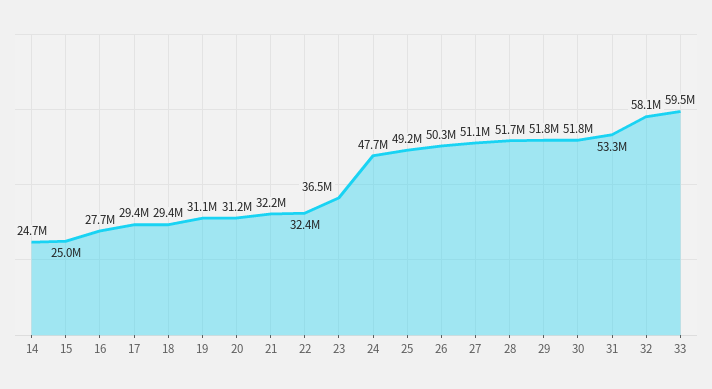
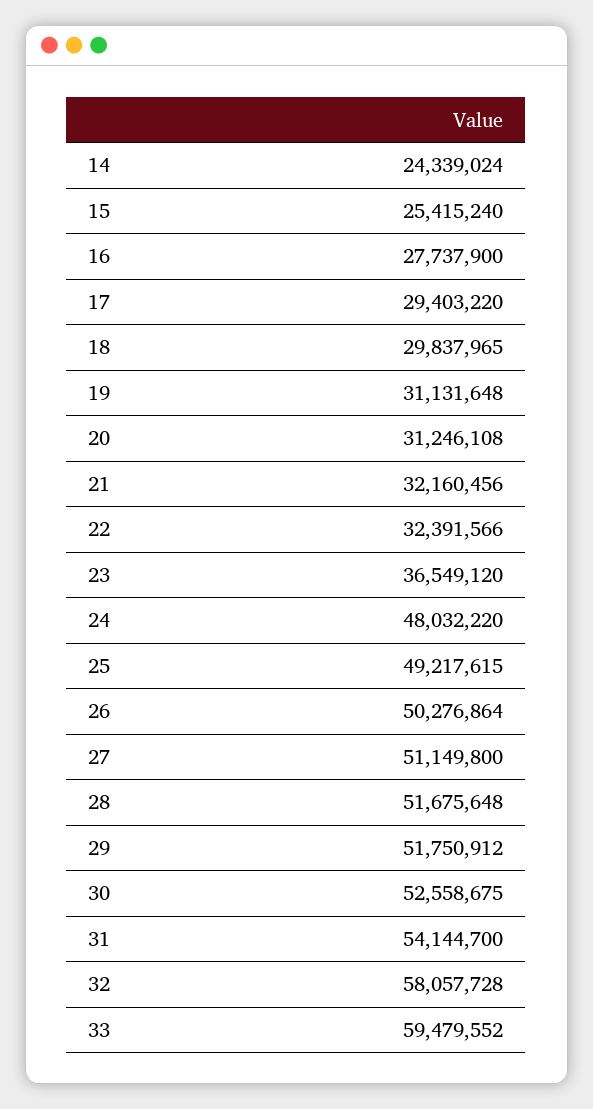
14: 24700000 -> 24339024
15: 25000000 -> 25415240
18: 29400000 -> 29837965
24: 47700000 -> 48032220
30: 51800000 -> 52558675
31: 53300000 -> 54144700

